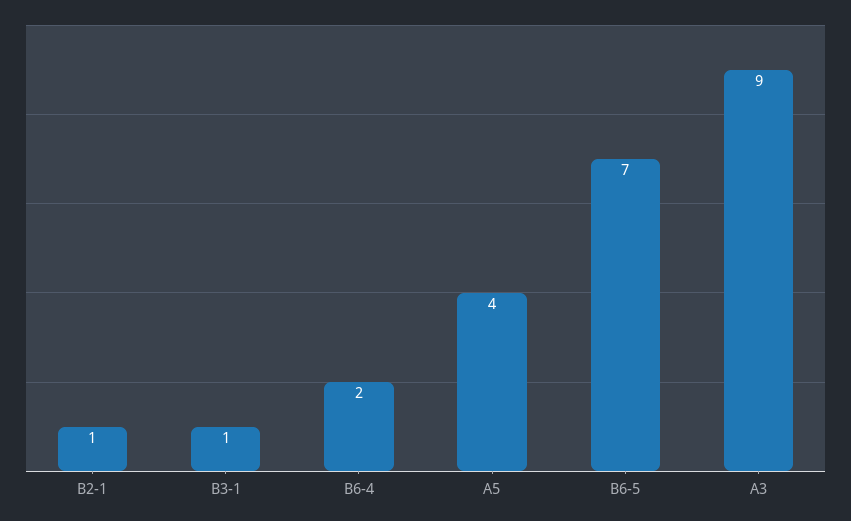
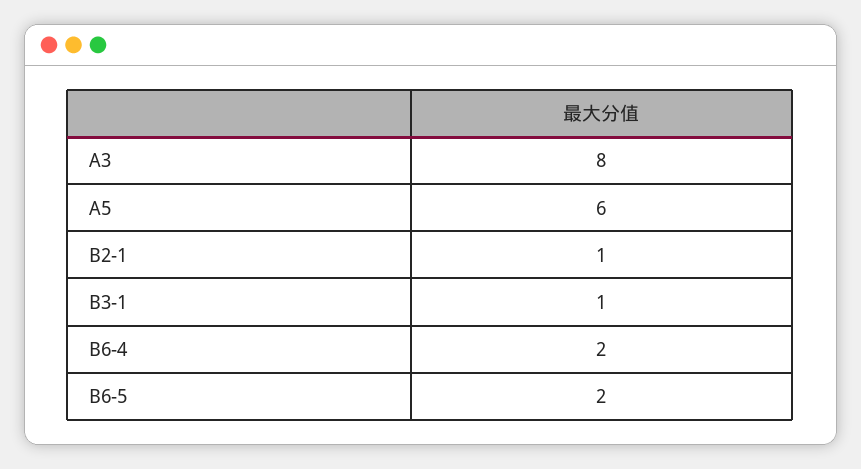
A5: 4 -> 6
B6-5: 7 -> 2
A3: 9 -> 8

